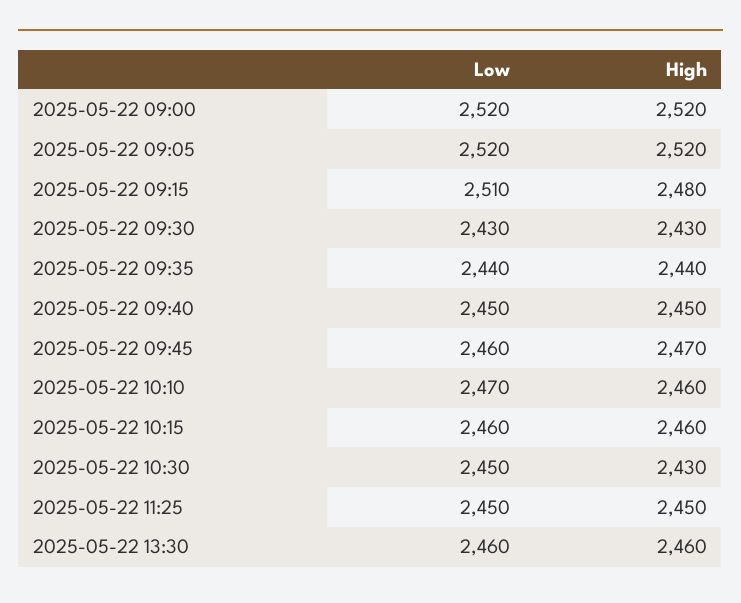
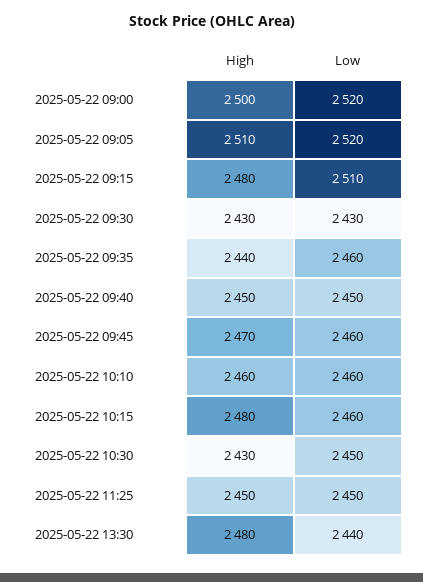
High, 2025-05-22 09:00: 2520 -> 2500
High, 2025-05-22 09:05: 2520 -> 2510
Low, 2025-05-22 09:35: 2440 -> 2460
Low, 2025-05-22 10:10: 2470 -> 2460
High, 2025-05-22 10:15: 2460 -> 2480
Low, 2025-05-22 13:30: 2460 -> 2440
High, 2025-05-22 13:30: 2460 -> 2480

